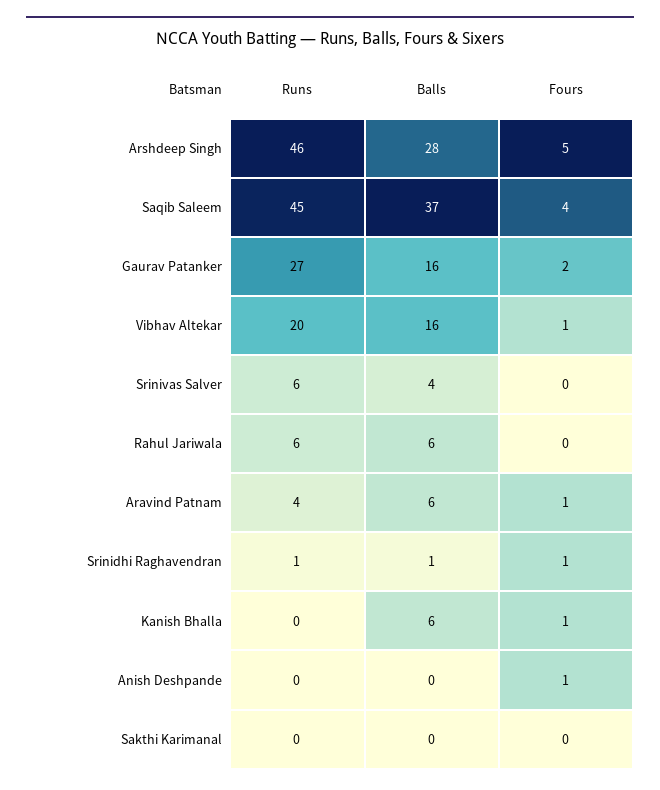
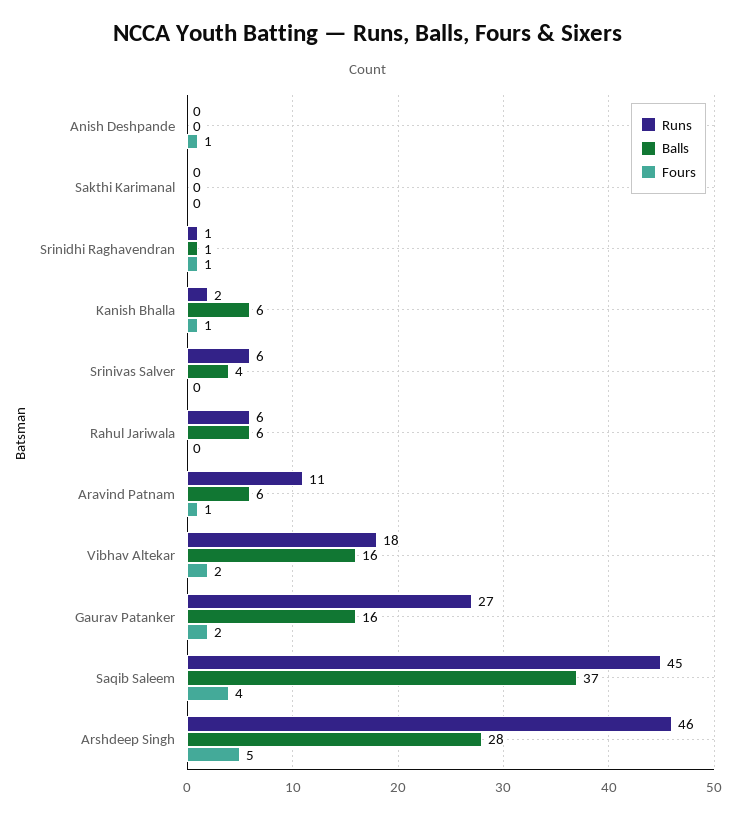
Runs, Vibhav Altekar: 20 -> 18
Fours, Vibhav Altekar: 1 -> 2
Runs, Aravind Patnam: 4 -> 11
Runs, Kanish Bhalla: 0 -> 2

